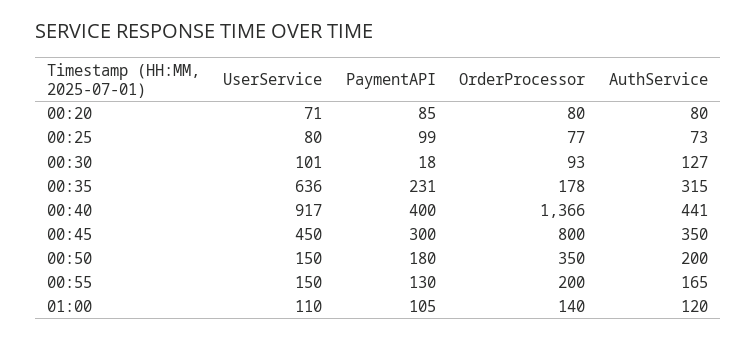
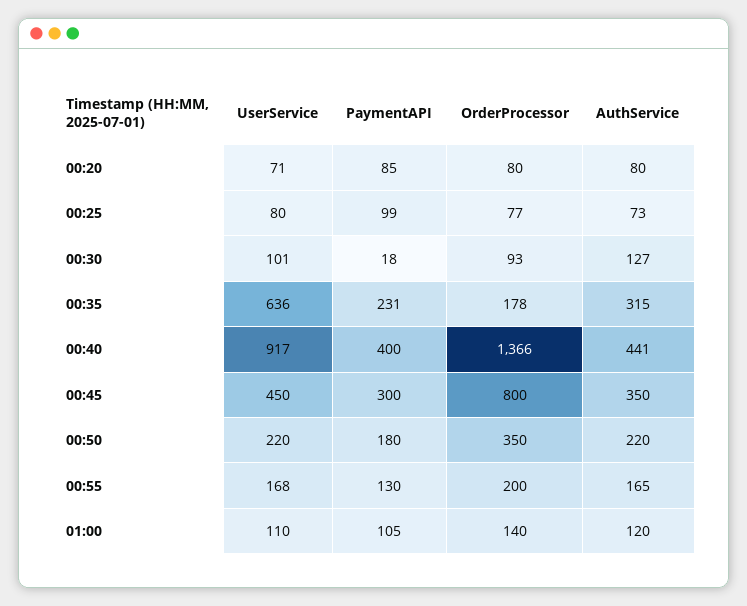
UserService, 00:50: 150 -> 220
AuthService, 00:50: 200 -> 220
UserService, 00:55: 150 -> 168

